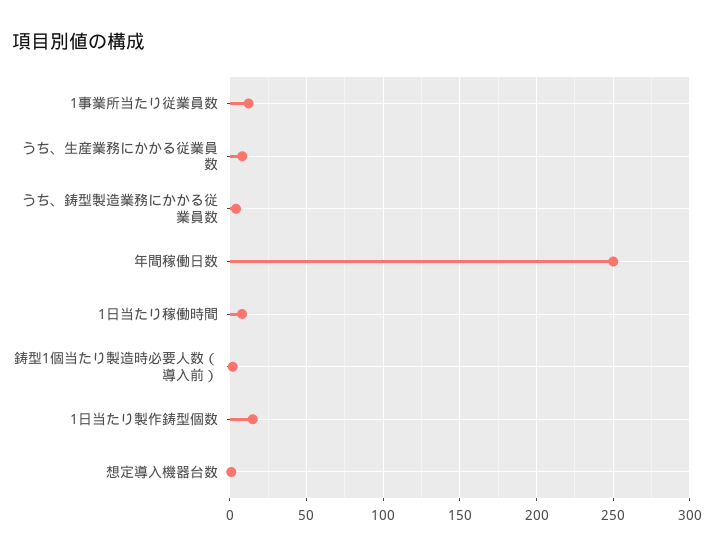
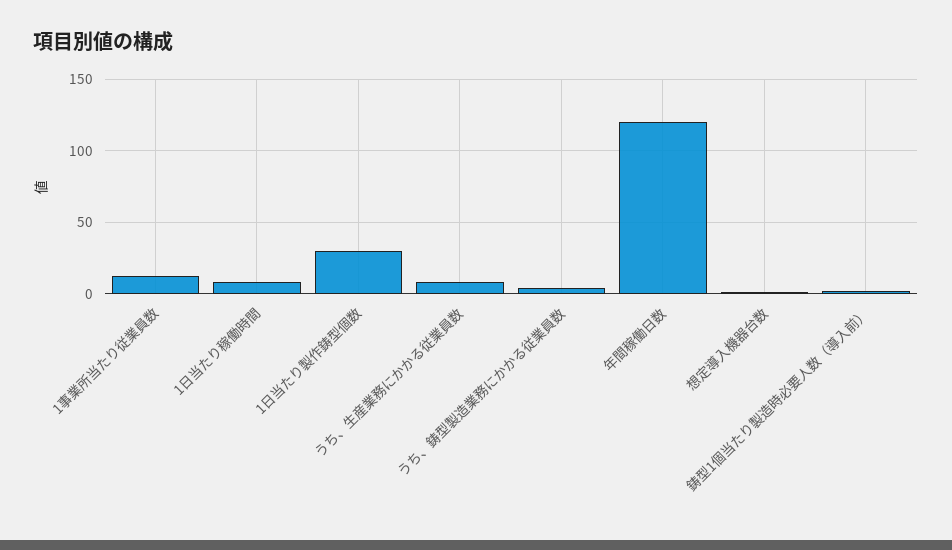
年間稼働日数: 250 -> 120
1日当たり製作鋳型個数: 15 -> 30

